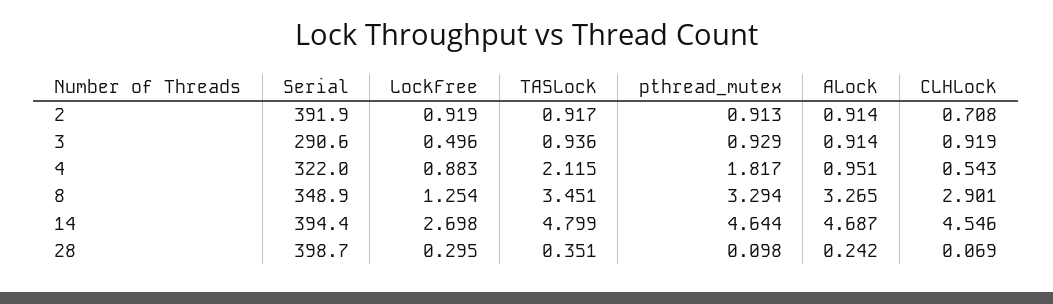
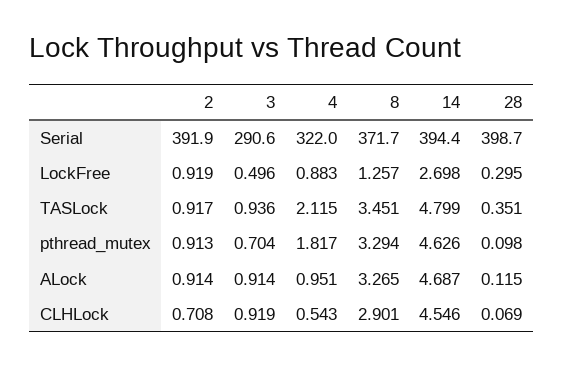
pthread_mutex, 3: 0.929 -> 0.704
Serial, 8: 348.9 -> 371.7
LockFree, 8: 1.254 -> 1.257
pthread_mutex, 14: 4.644 -> 4.626
ALock, 28: 0.242 -> 0.115

